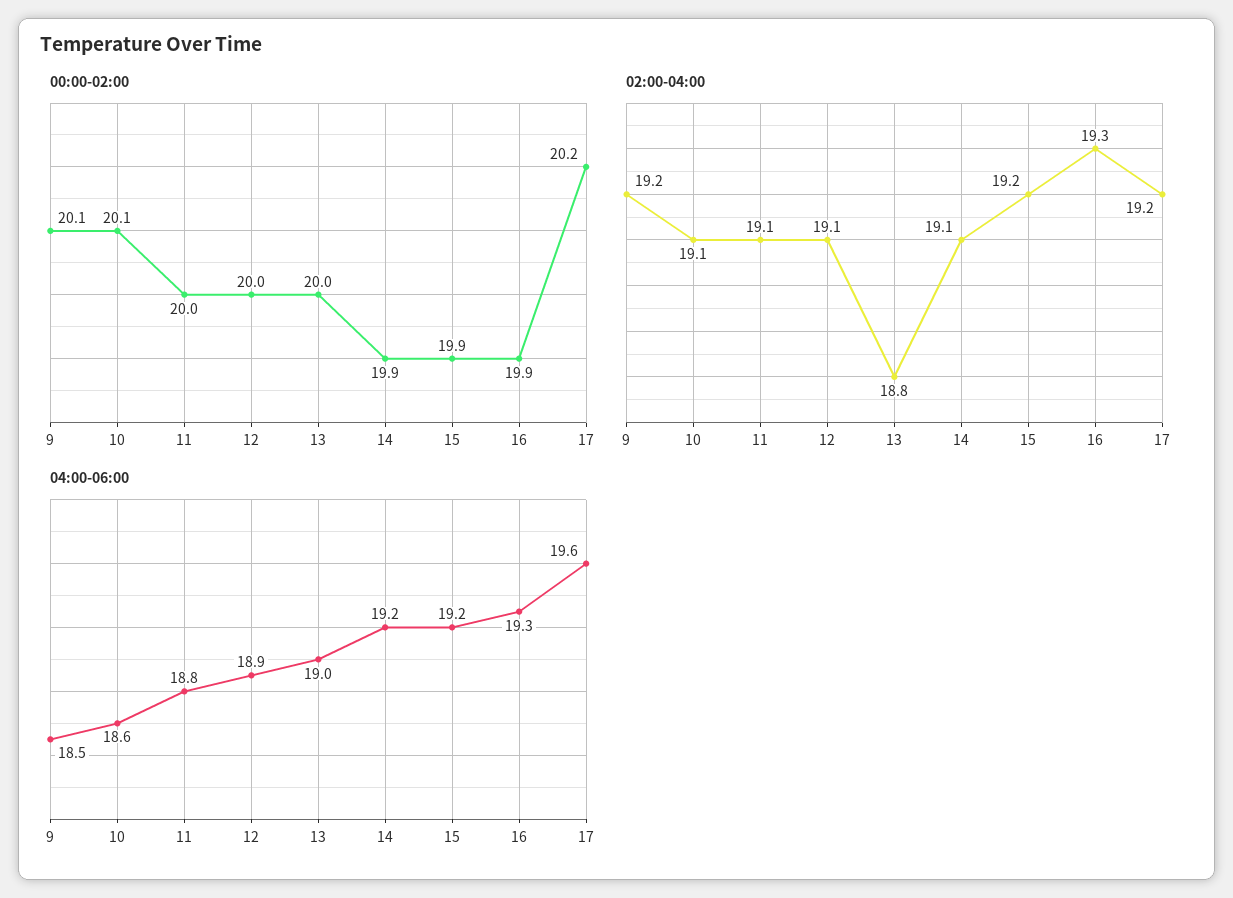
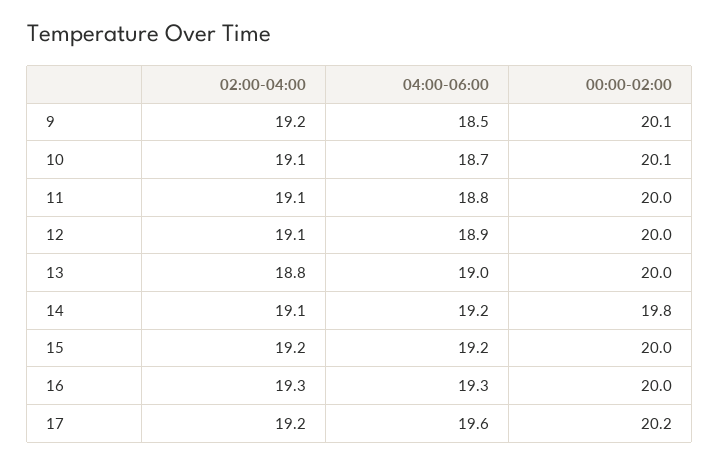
00:00-02:00, 14: 19.9 -> 19.8
00:00-02:00, 15: 19.9 -> 20
00:00-02:00, 16: 19.9 -> 20
04:00-06:00, 10: 18.6 -> 18.7

